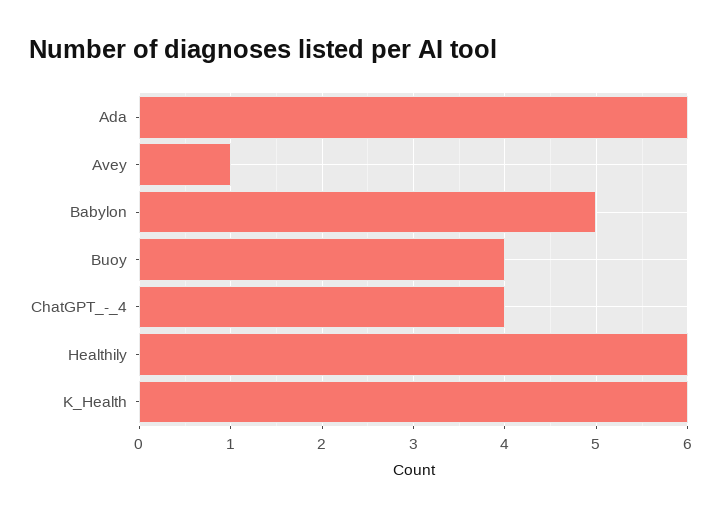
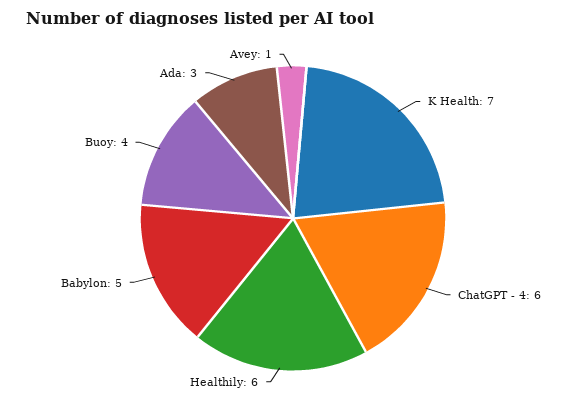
Ada: 6 -> 3
ChatGPT_-_4: 4 -> 6
K_Health: 6 -> 7

